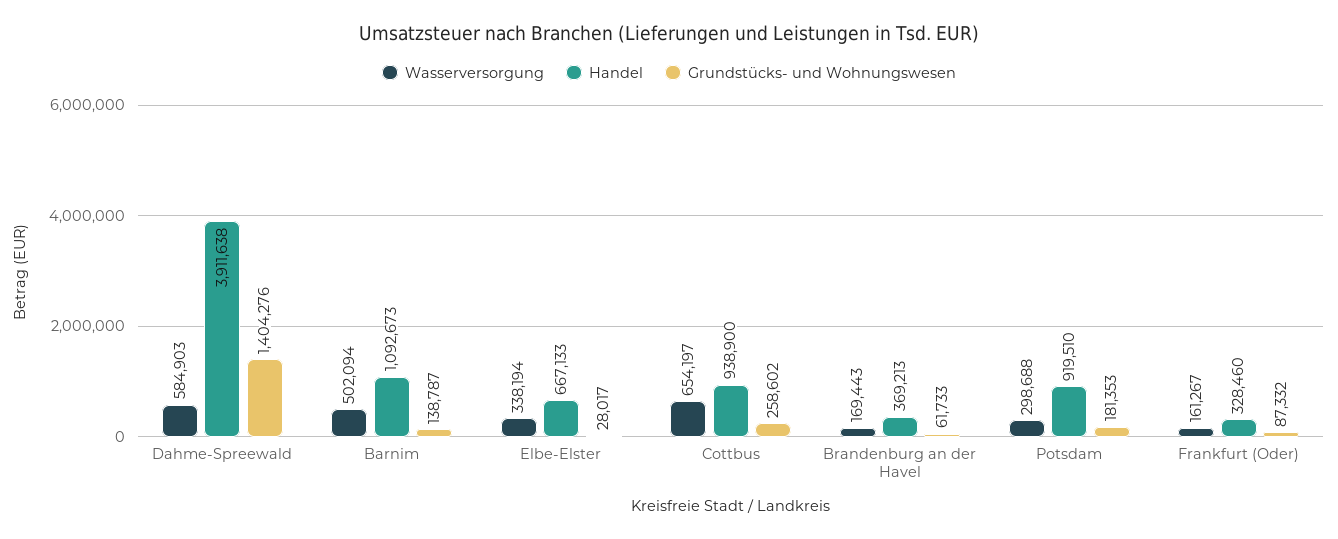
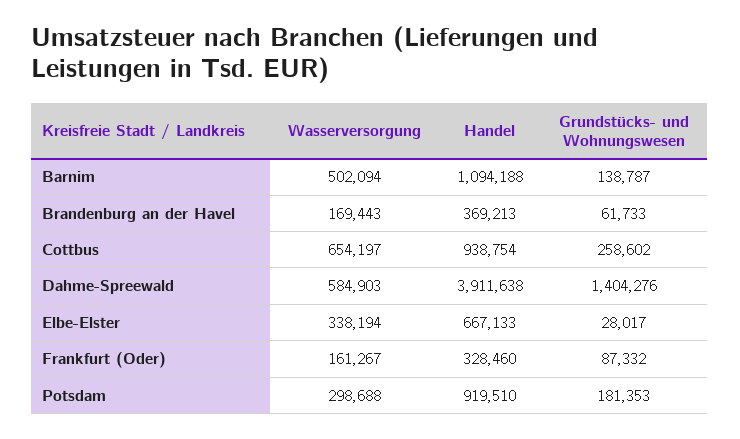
Handel, Barnim: 1092673 -> 1094188
Handel, Cottbus: 938900 -> 938754

